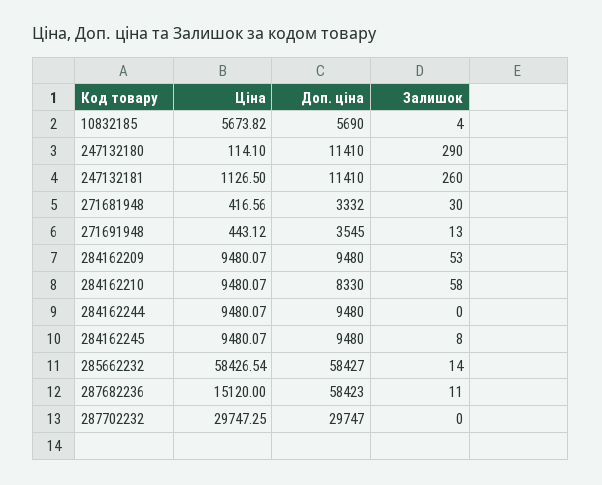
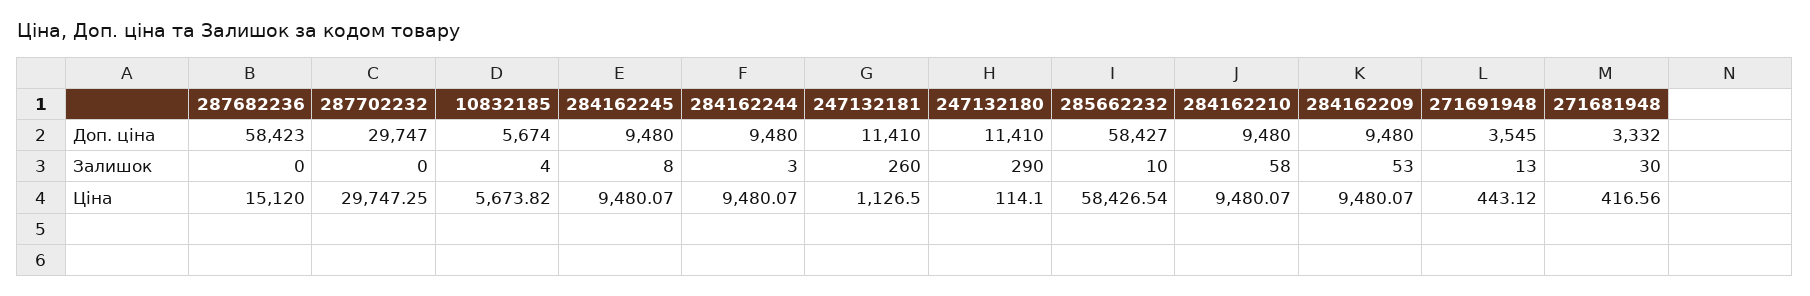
Доп. ціна, 10832185: 5690 -> 5674
Доп. ціна, 284162210: 8330 -> 9480
Залишок, 284162244: 0 -> 3
Залишок, 285662232: 14 -> 10
Залишок, 287682236: 11 -> 0

